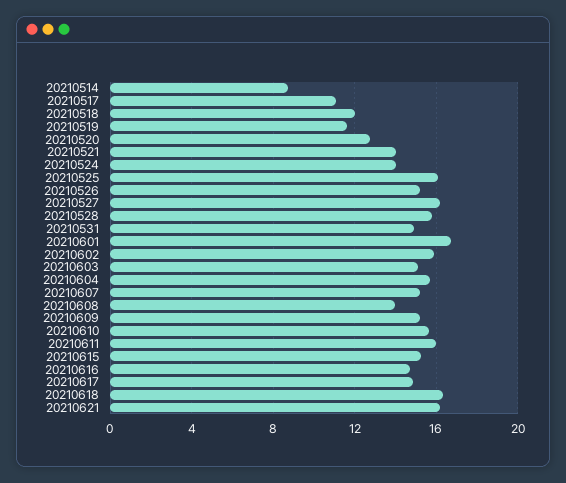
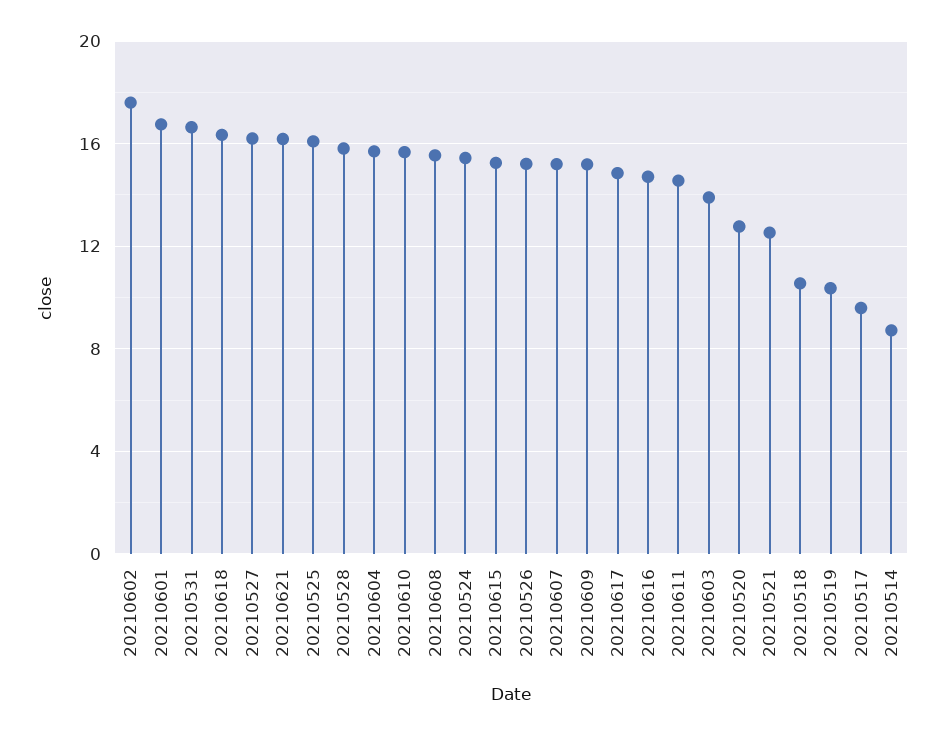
20210517: 11 -> 9.5
20210518: 12 -> 10.5
20210519: 11.5 -> 10.5
20210521: 14 -> 12.5
20210524: 14 -> 15.5
20210531: 15 -> 16.5
20210602: 16 -> 17.5
20210603: 15 -> 14
20210608: 14 -> 15.5
20210611: 16 -> 14.5

